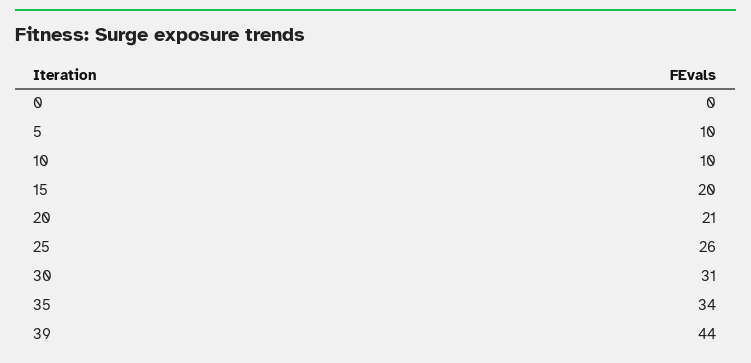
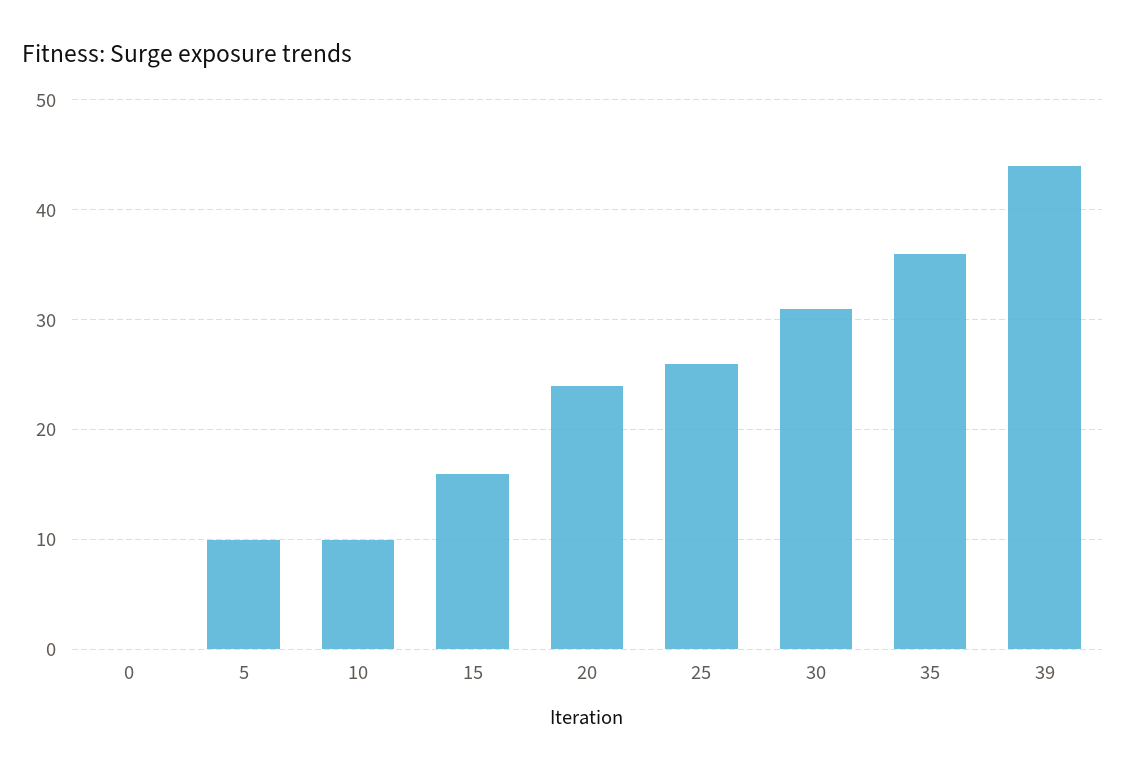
15: 20 -> 16
20: 21 -> 24
35: 34 -> 36

